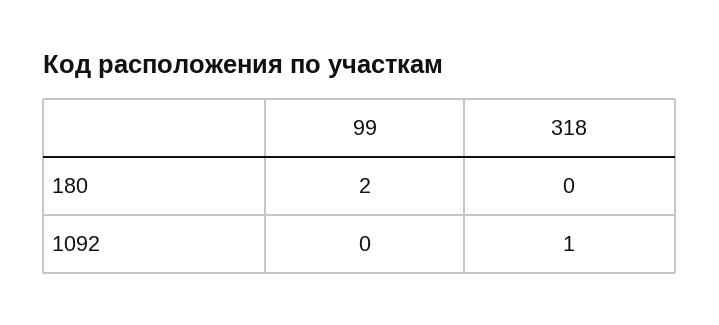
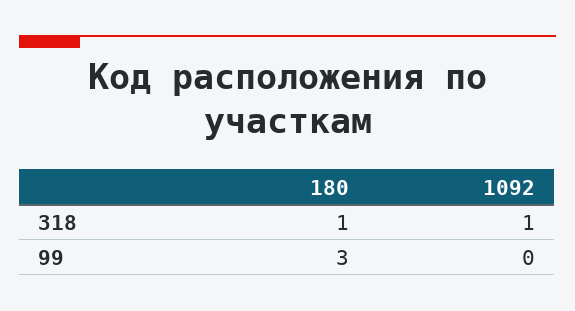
99, 180: 2 -> 3
318, 180: 0 -> 1

